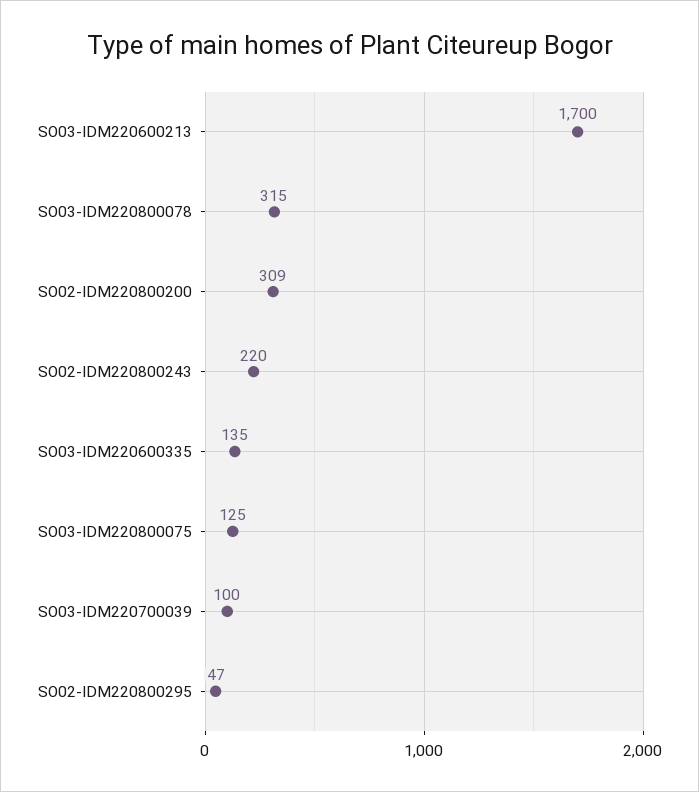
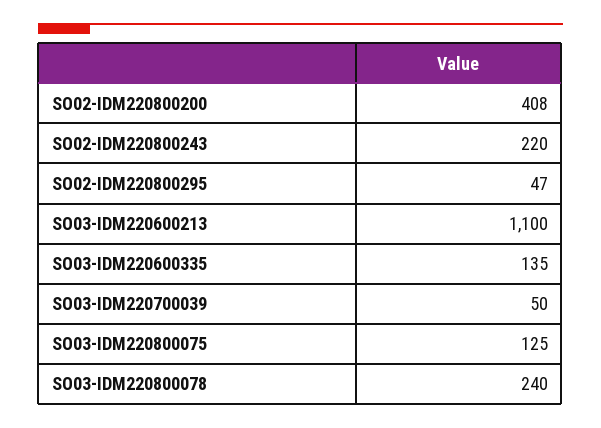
SO03-IDM220600213: 1700 -> 1100
SO03-IDM220800078: 315 -> 240
SO02-IDM220800200: 309 -> 408
SO03-IDM220700039: 100 -> 50

